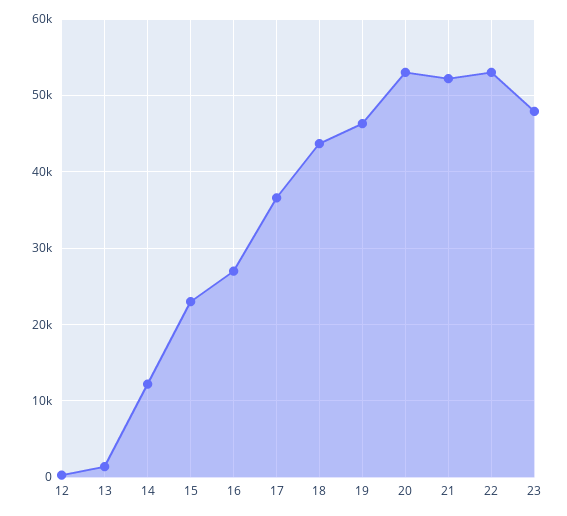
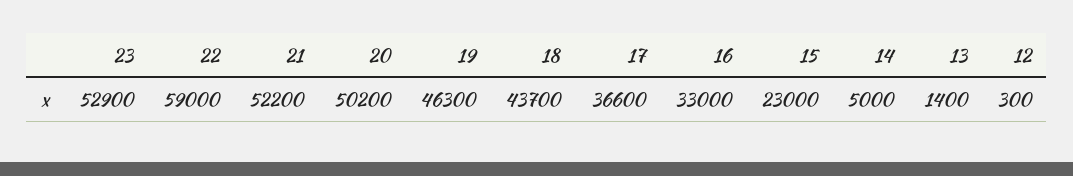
14: 12000 -> 5000
16: 27000 -> 33000
20: 53000 -> 50200
22: 53000 -> 59000
23: 48000 -> 52900

